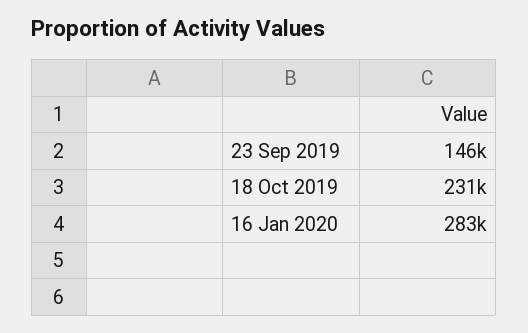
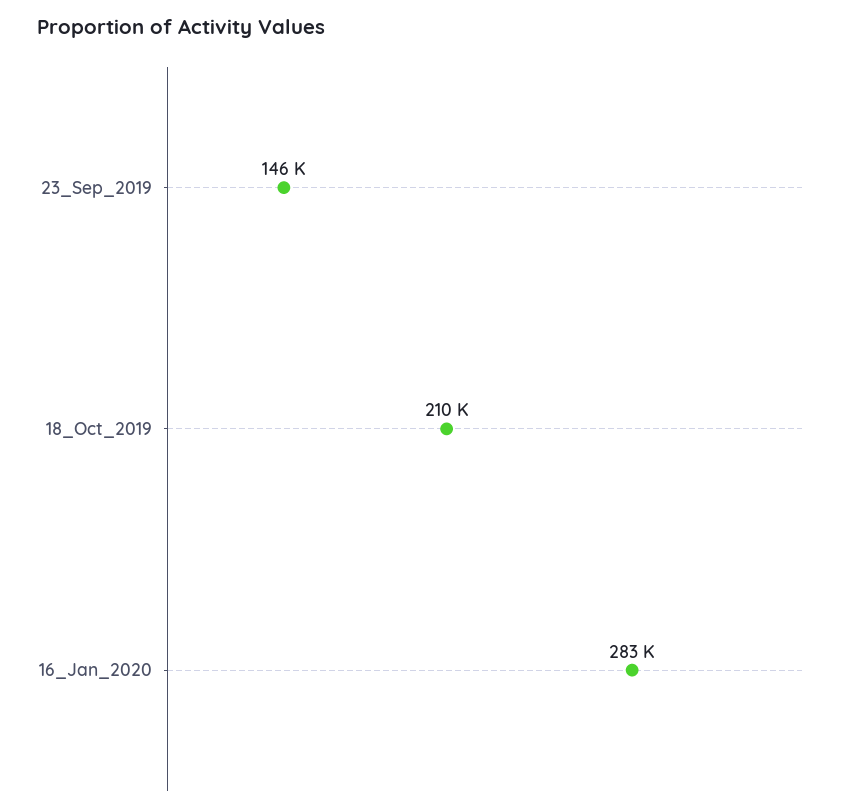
18 Oct 2019: 231000 -> 210000

